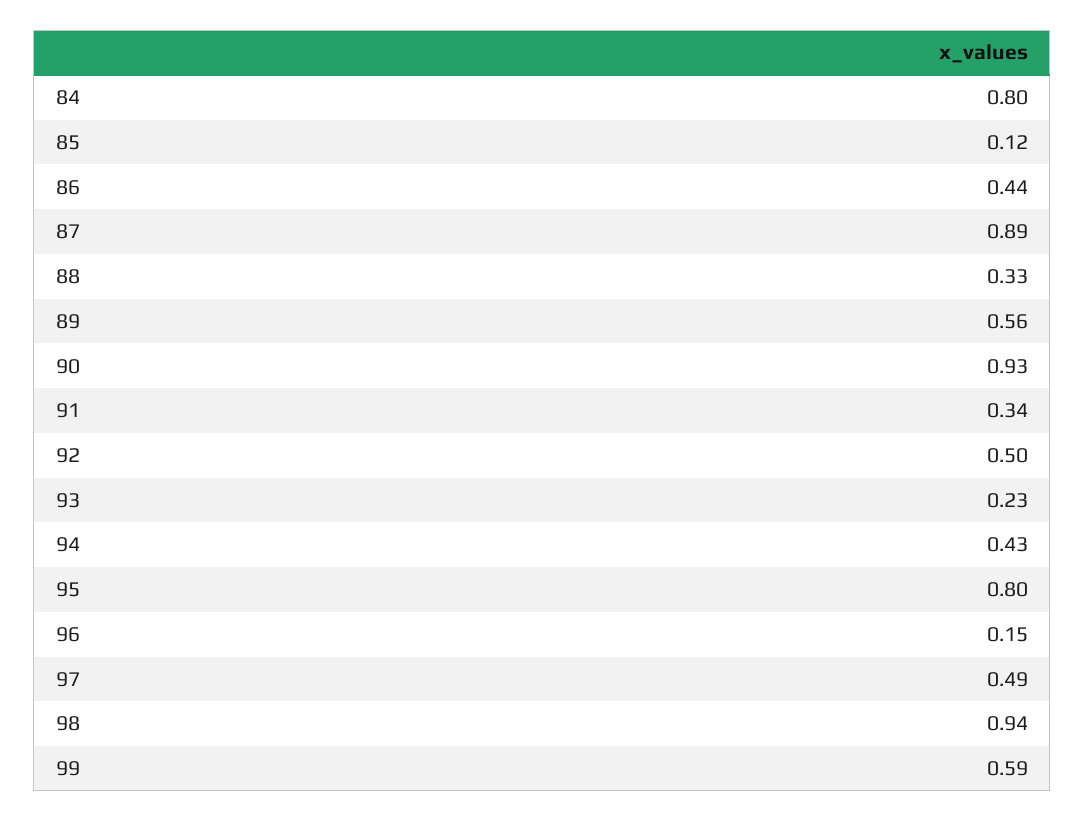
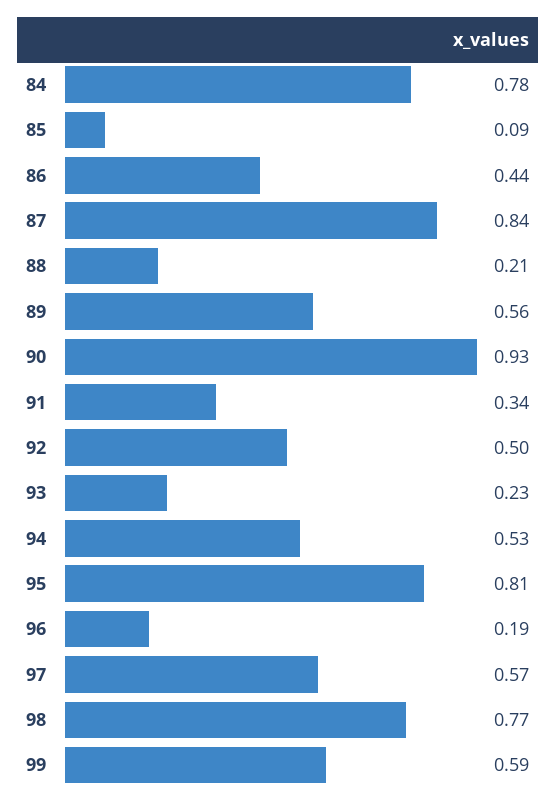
84: 0.8 -> 0.78
85: 0.12 -> 0.09
87: 0.89 -> 0.84
88: 0.33 -> 0.21
94: 0.43 -> 0.53
95: 0.8 -> 0.81
96: 0.15 -> 0.19
97: 0.49 -> 0.57
98: 0.94 -> 0.77

